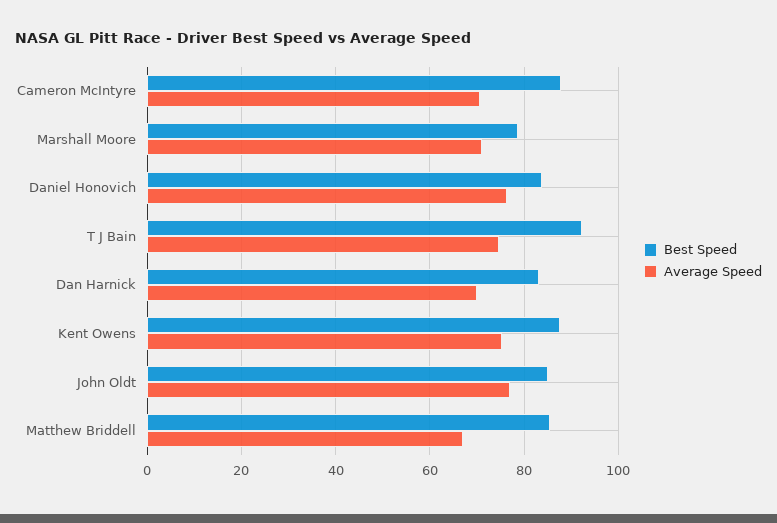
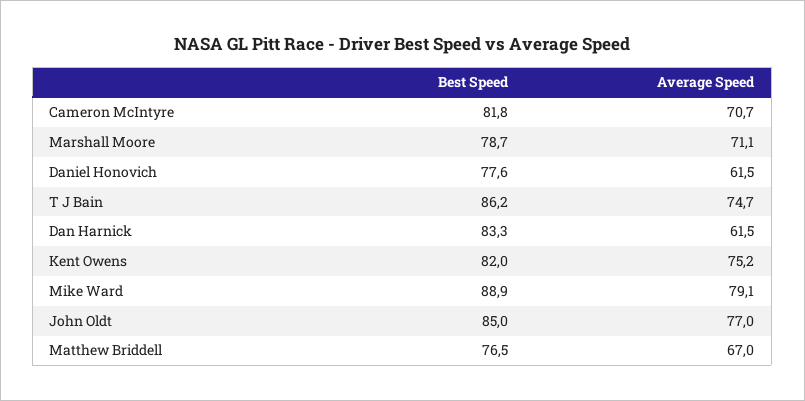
Best Speed, Cameron McIntyre: 88 -> 81.8
Best Speed, Daniel Honovich: 84 -> 77.6
Average Speed, Daniel Honovich: 76 -> 61.5
Best Speed, T J Bain: 92 -> 86.2
Average Speed, Dan Harnick: 70 -> 61.5
Best Speed, Kent Owens: 88 -> 82
Best Speed, Matthew Briddell: 86 -> 76.5
Best Speed, Mike Ward: none -> 88.9
Average Speed, Mike Ward: none -> 79.1

